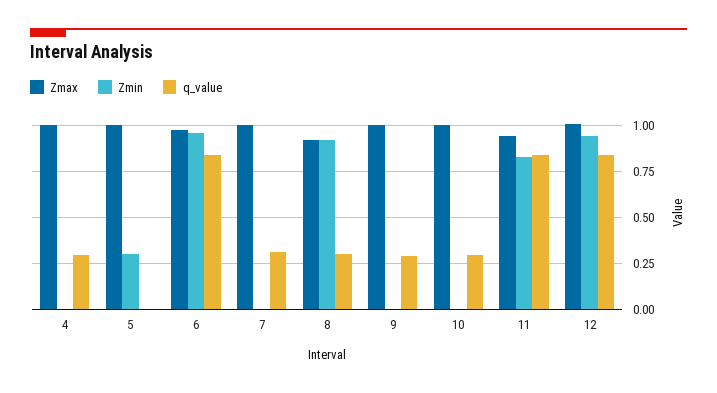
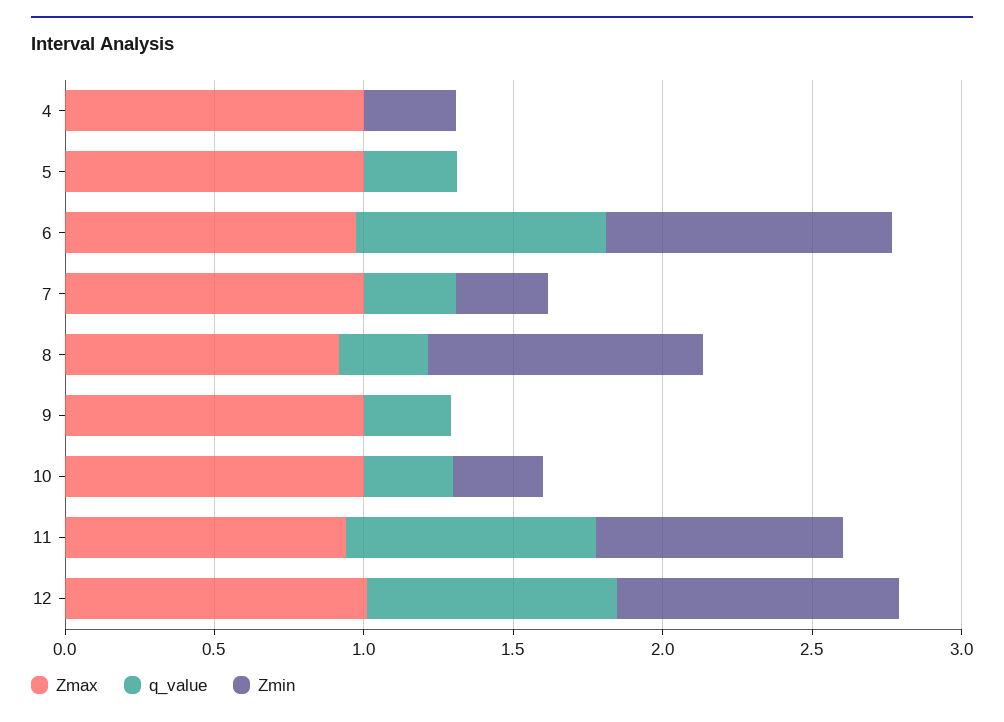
Zmin, 4: 0 -> 0.3
q_value, 4: 0.3 -> 0
Zmin, 5: 0.3 -> 0
q_value, 5: 0 -> 0.3
Zmin, 7: 0 -> 0.3
Zmin, 10: 0 -> 0.3

